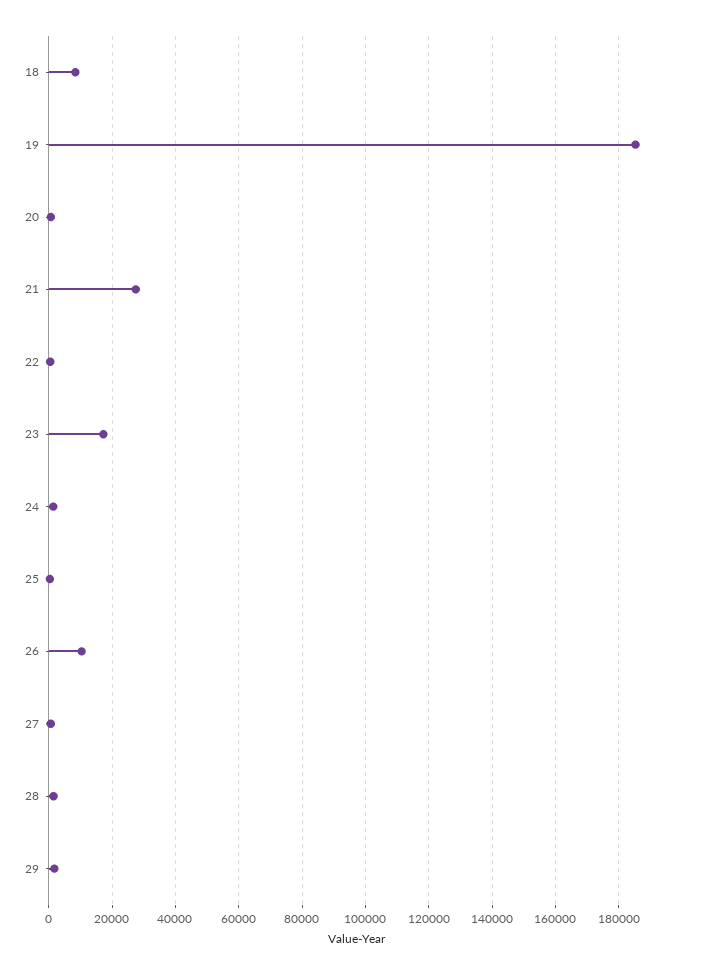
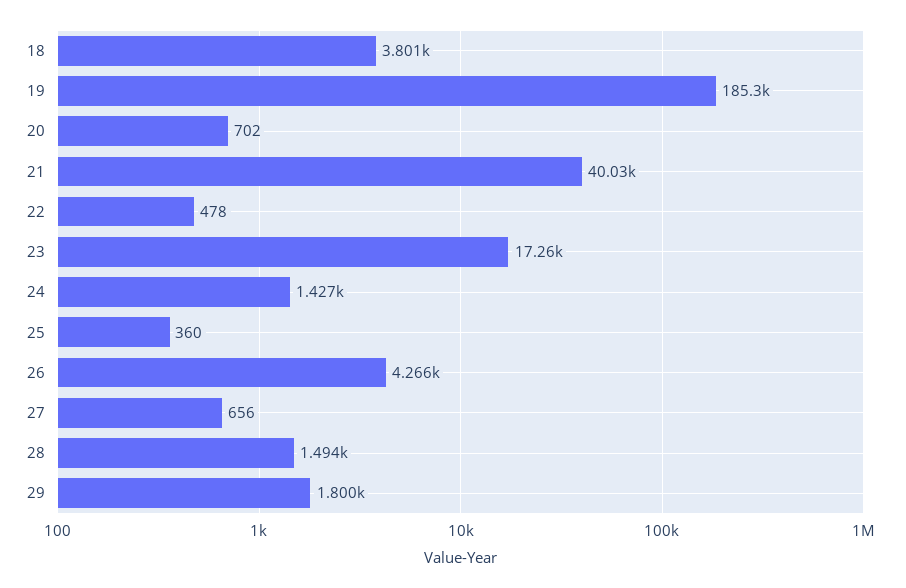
18: 8000 -> 3801
21: 28000 -> 40030
26: 10000 -> 4266

